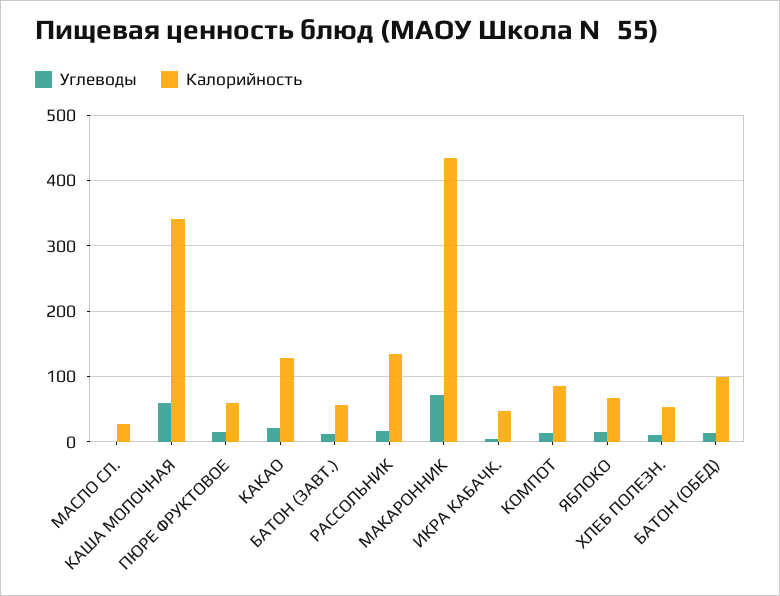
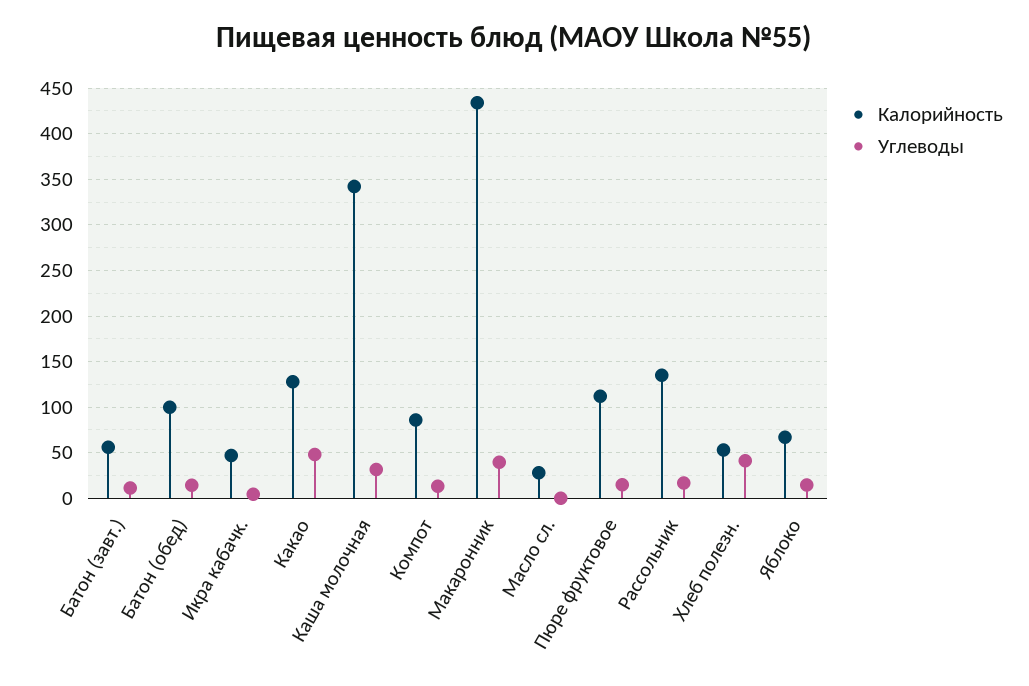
Углеводы, КАША МОЛОЧНАЯ: 60 -> 30
Калорийность, ПЮРЕ ФРУКТОВОЕ: 60 -> 110
Углеводы, КАКАО: 20 -> 50
Углеводы, МАКАРОННИК: 70 -> 40
Углеводы, ХЛЕБ ПОЛЕЗН.: 10 -> 40

